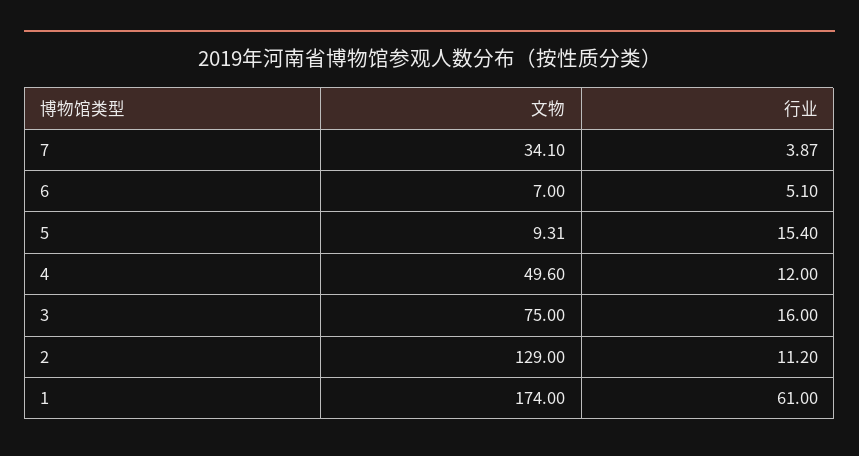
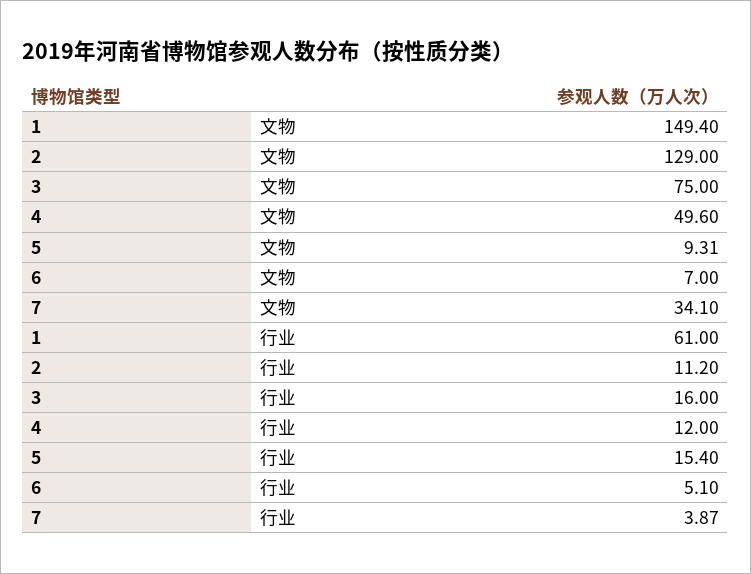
文物, 1: 174 -> 149.4

